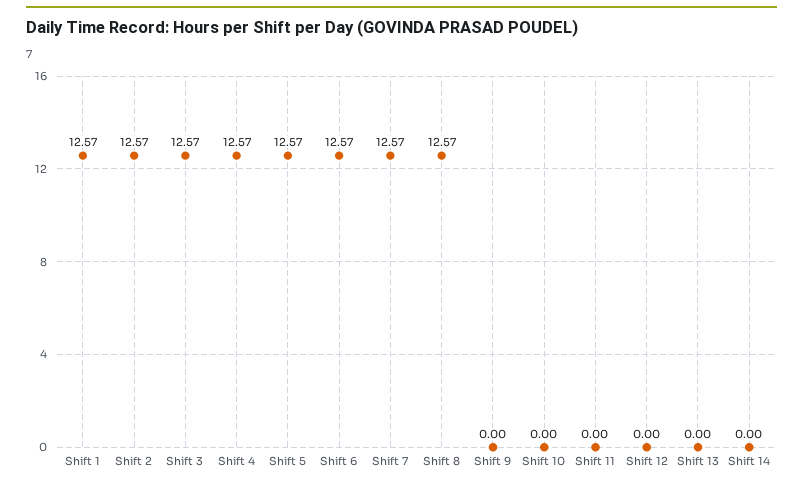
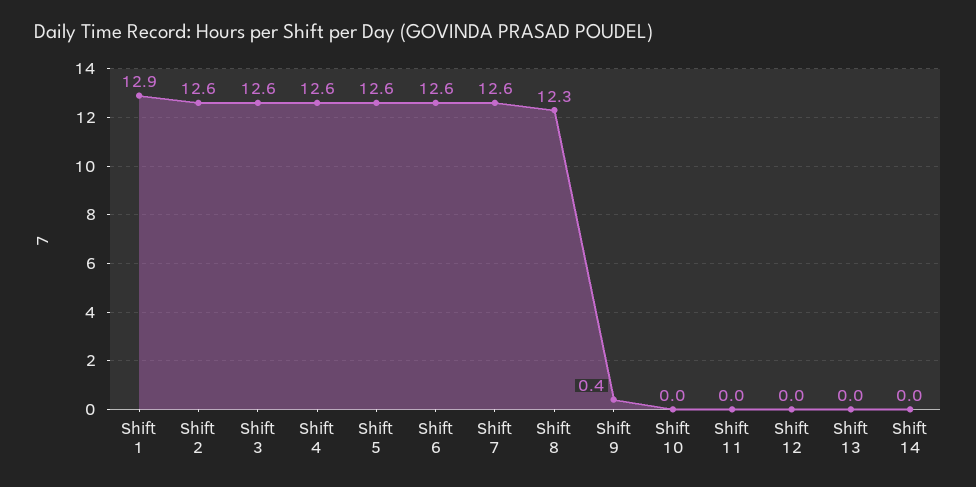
Shift 1: 12.57 -> 12.9
Shift 8: 12.57 -> 12.3
Shift 9: 0 -> 0.4

